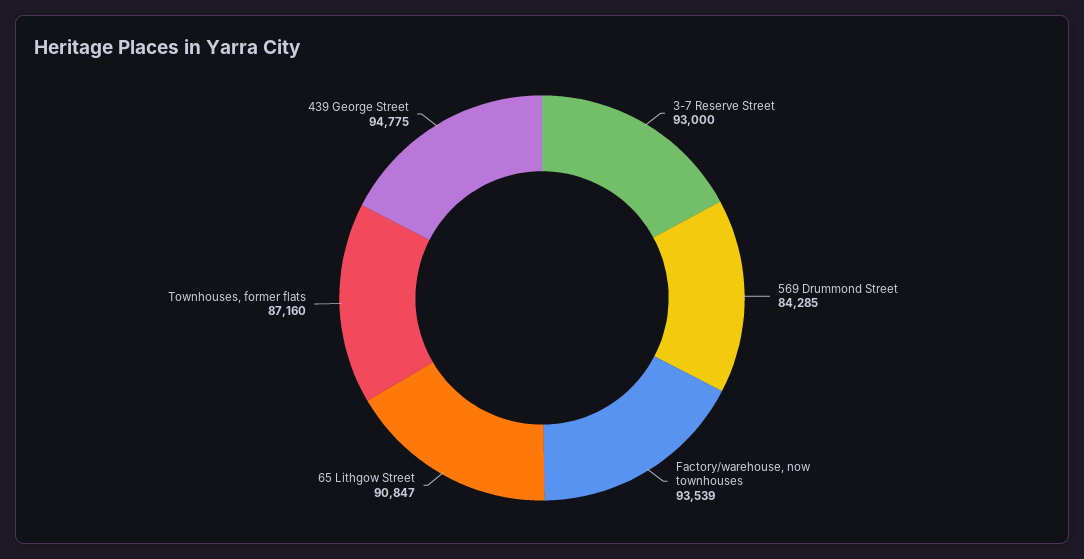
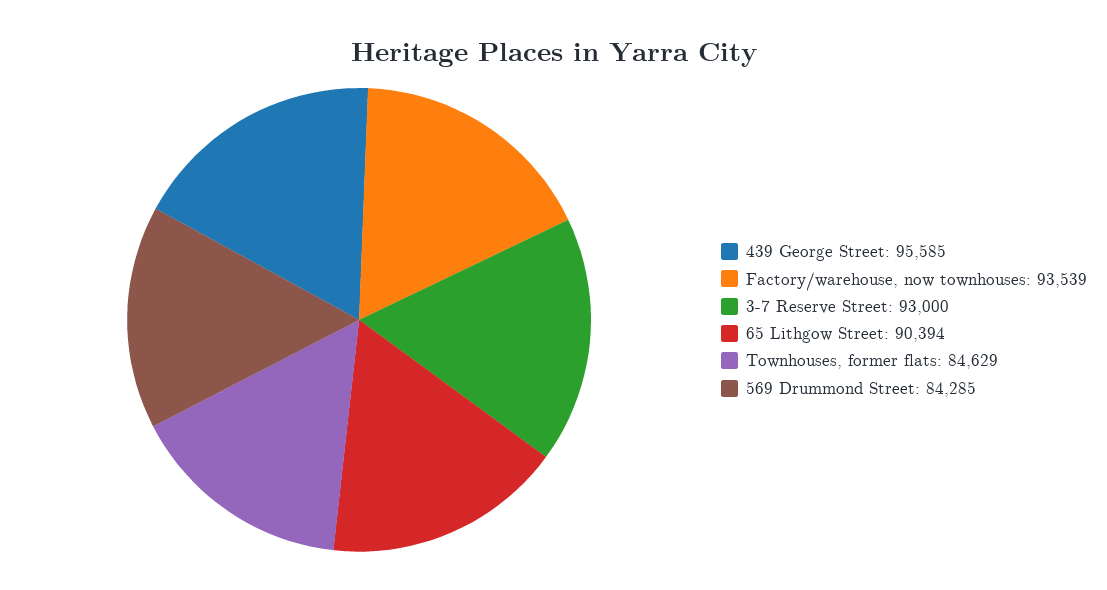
65 Lithgow Street: 90847 -> 90394
Townhouses, former flats: 87160 -> 84629
439 George Street: 94775 -> 95585

